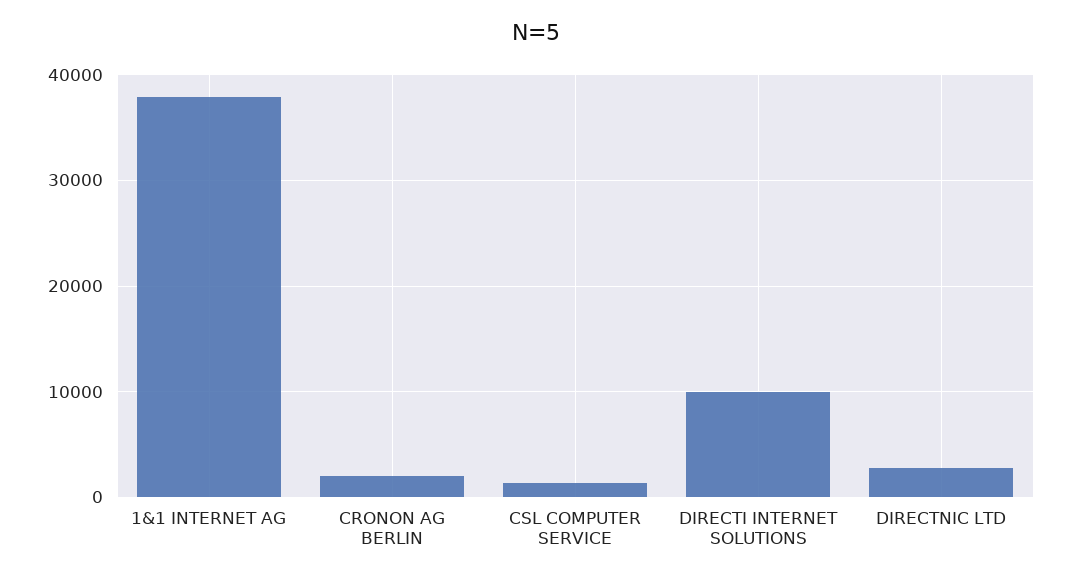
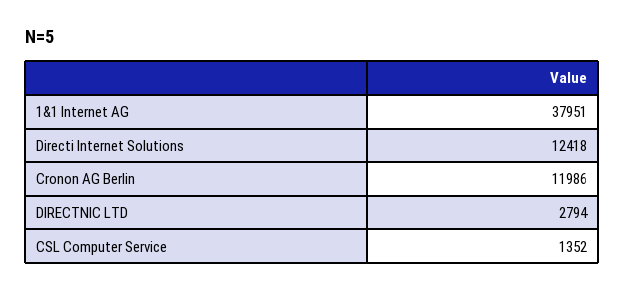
CRONON AG BERLIN: 2000 -> 11986
DIRECTI INTERNET SOLUTIONS: 10000 -> 12418

